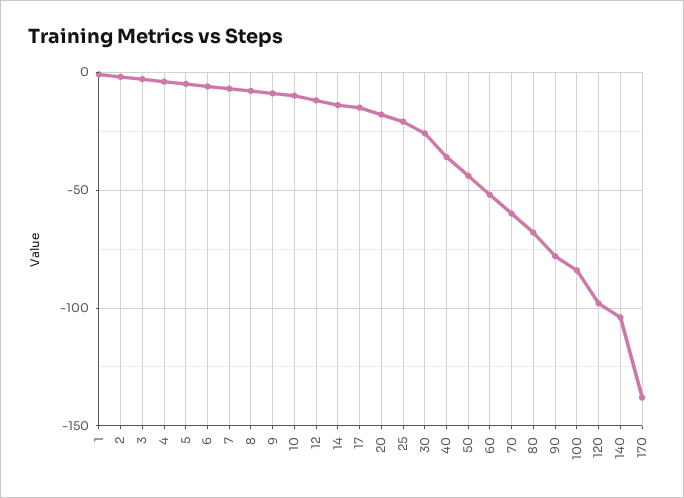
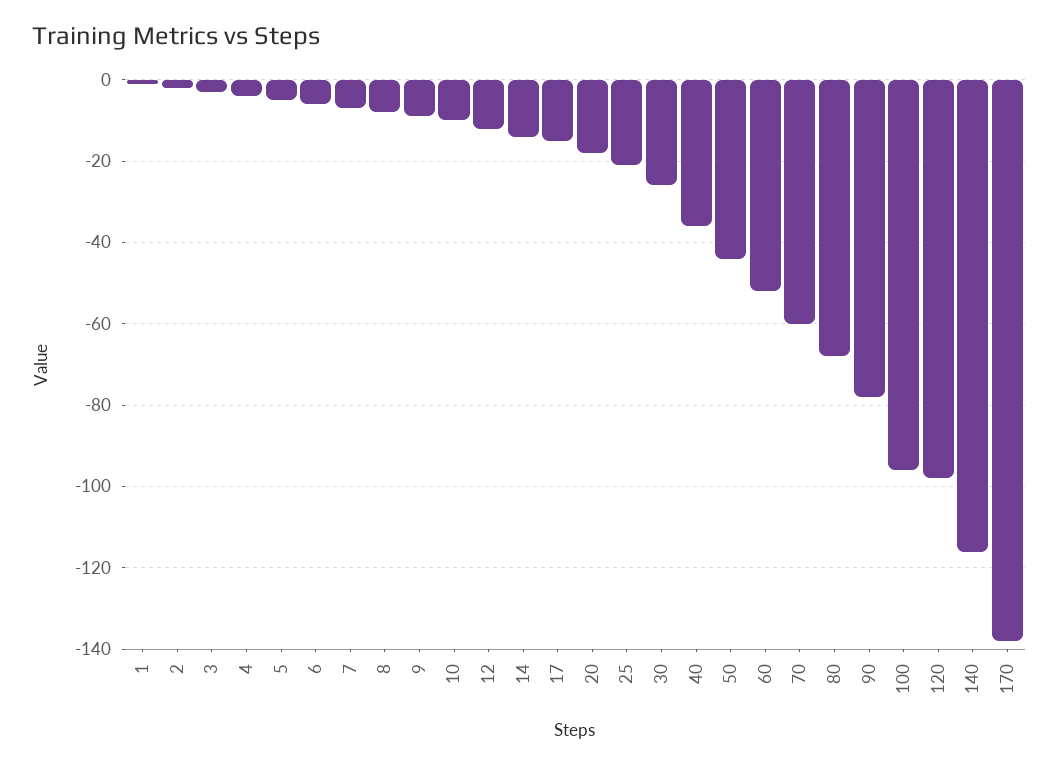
100: -85 -> -95
140: -105 -> -115

